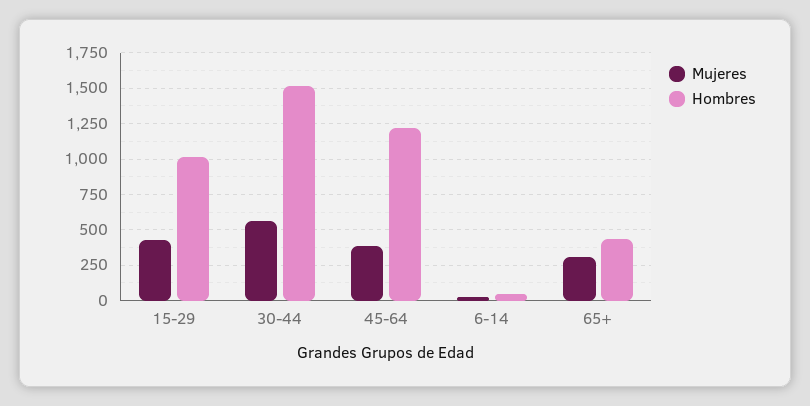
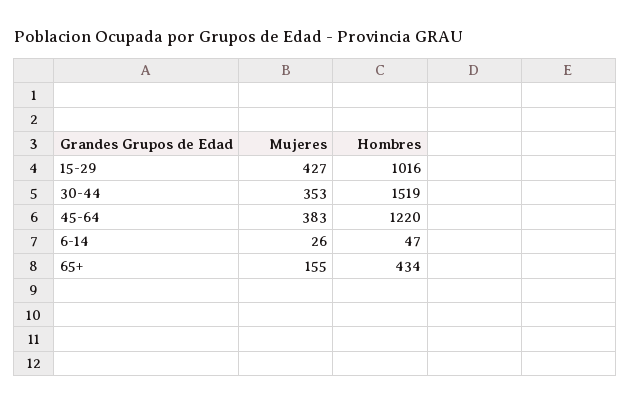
Mujeres, 30-44: 550 -> 353
Mujeres, 65+: 300 -> 155

